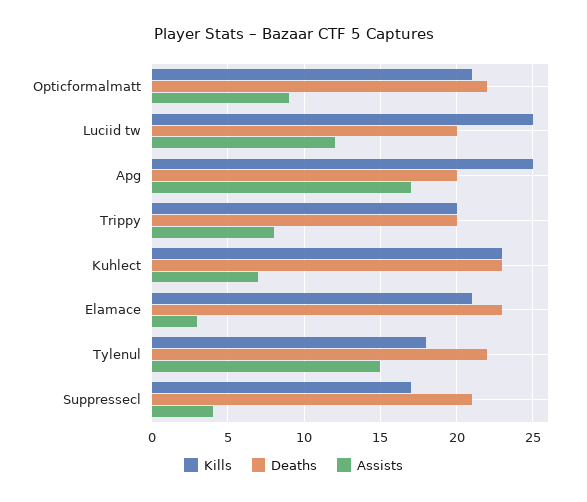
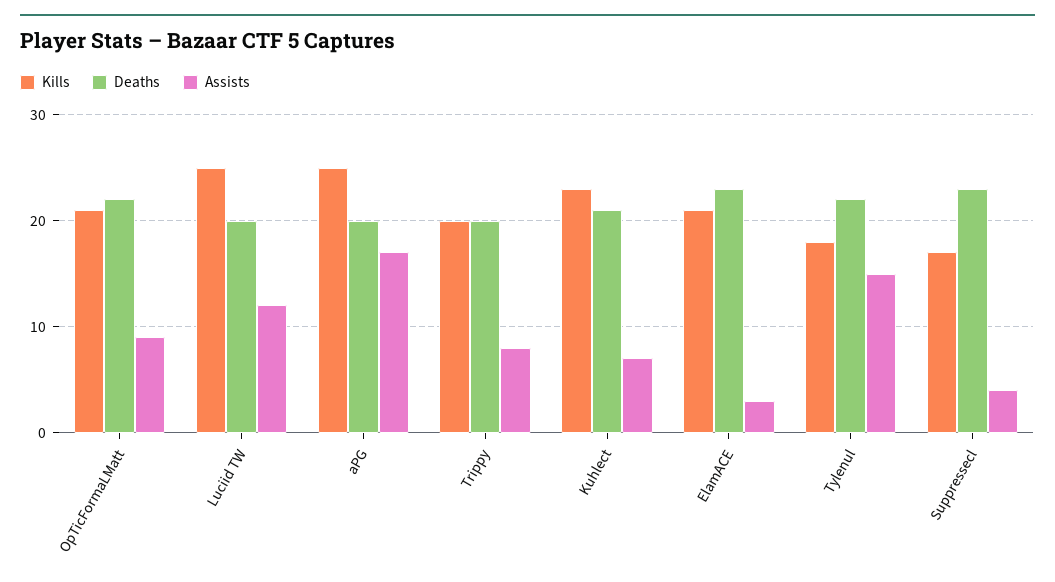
Deaths, Kuhlect: 23 -> 21
Deaths, Suppressecl: 21 -> 23

